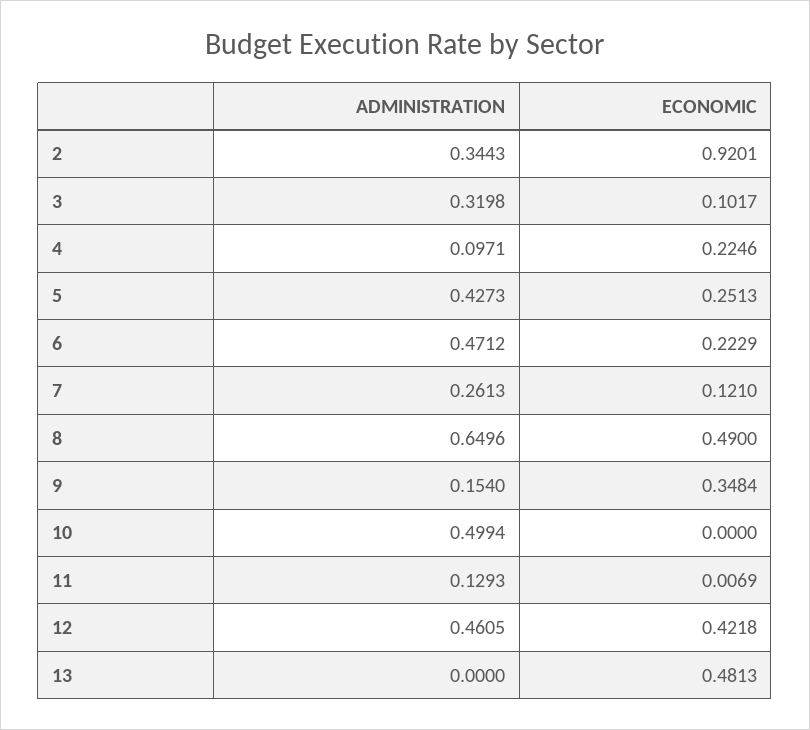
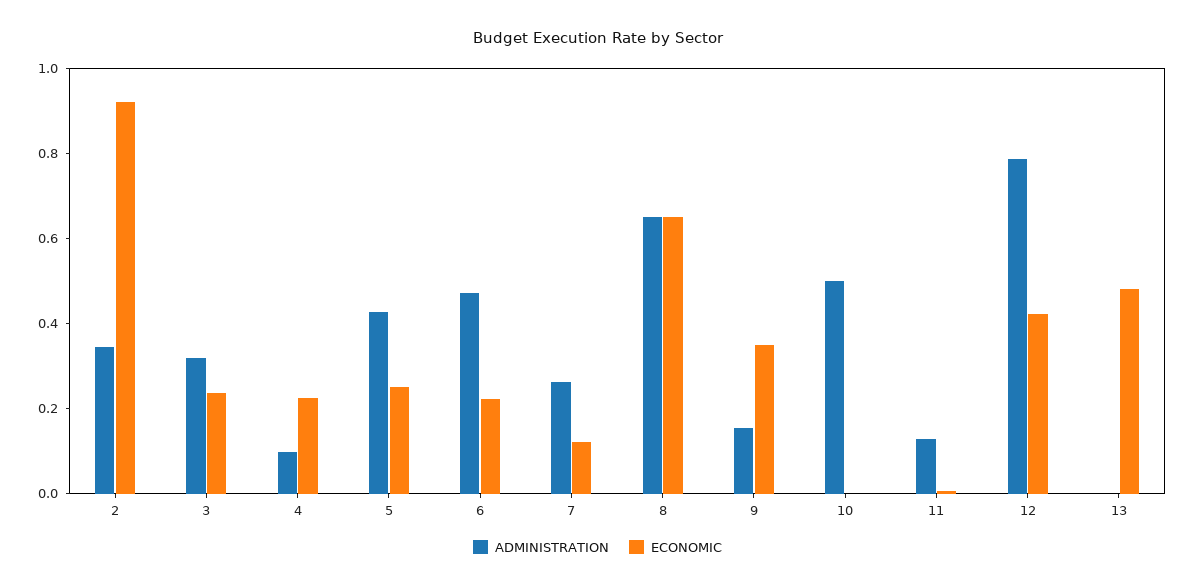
ECONOMIC, 3: 0.1017 -> 0.25
ECONOMIC, 8: 0.49 -> 0.65
ADMINISTRATION, 12: 0.4605 -> 0.8

